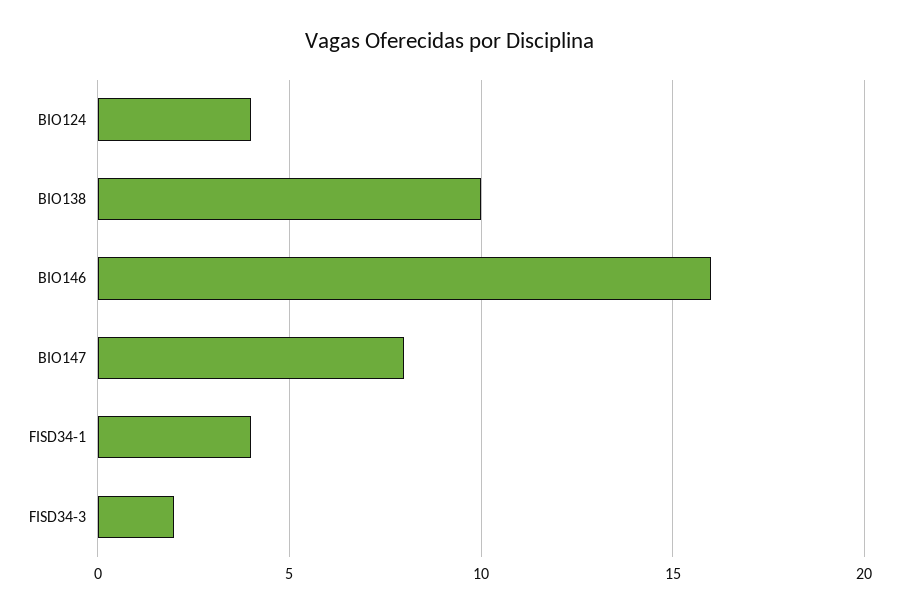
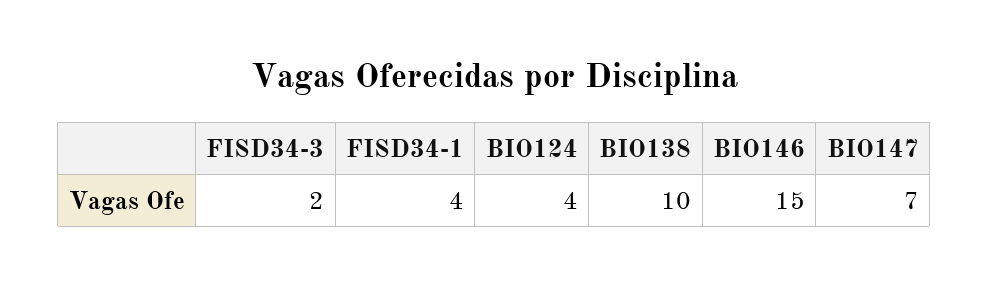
BIO146: 16 -> 15
BIO147: 8 -> 7

